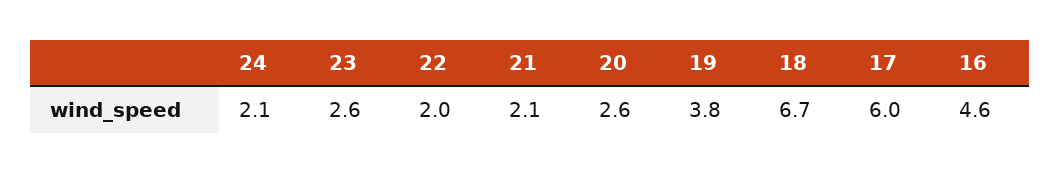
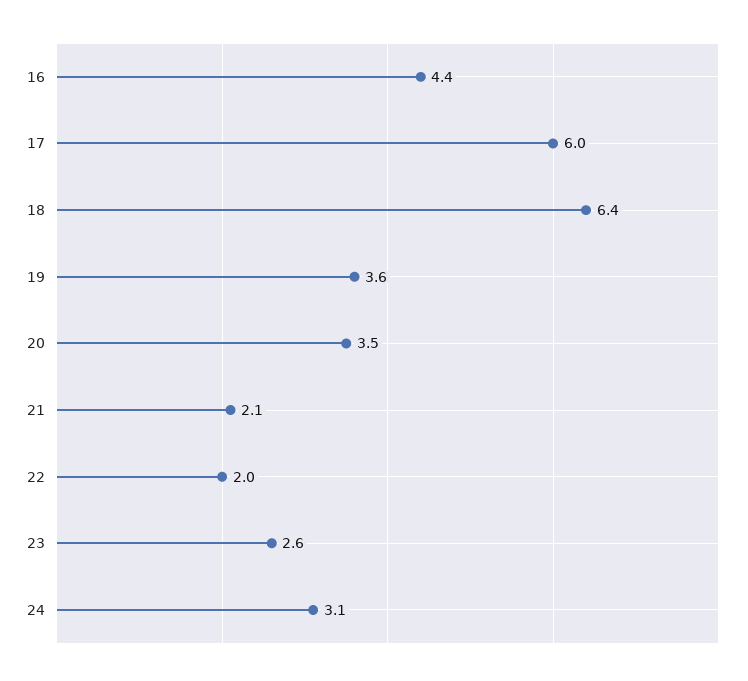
24: 2.1 -> 3.1
20: 2.6 -> 3.5
19: 3.8 -> 3.6
18: 6.7 -> 6.4
16: 4.6 -> 4.4

